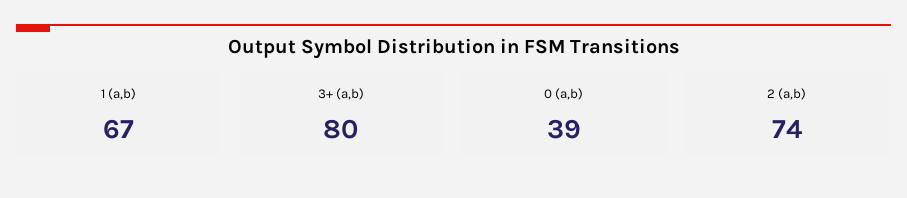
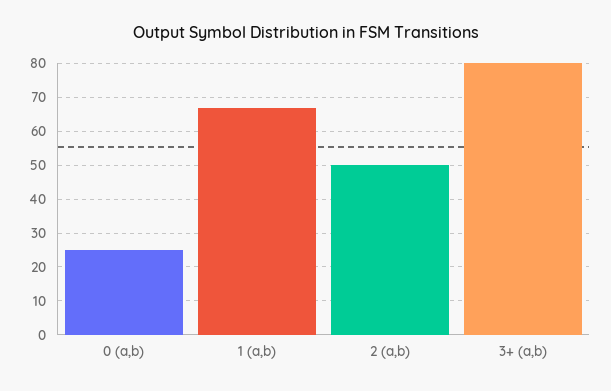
0 (a,b): 39 -> 25
2 (a,b): 74 -> 50

